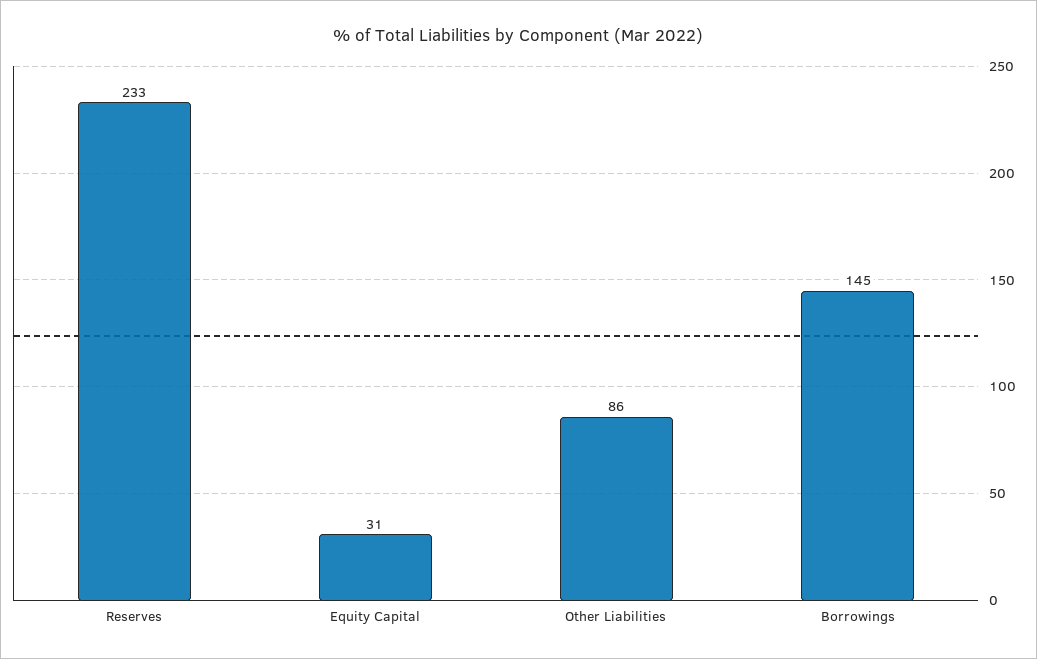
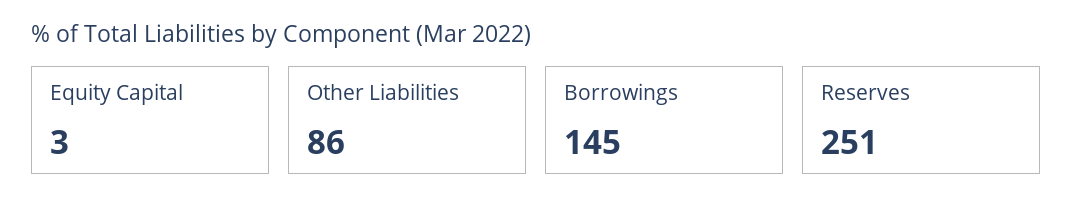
Reserves: 233 -> 251
Equity Capital: 31 -> 3

